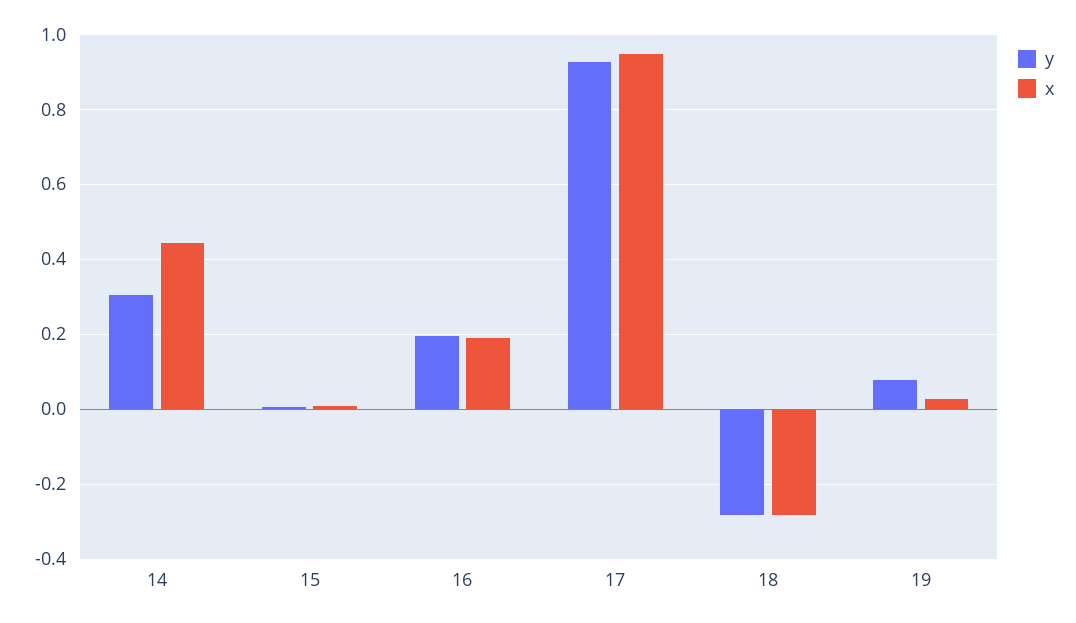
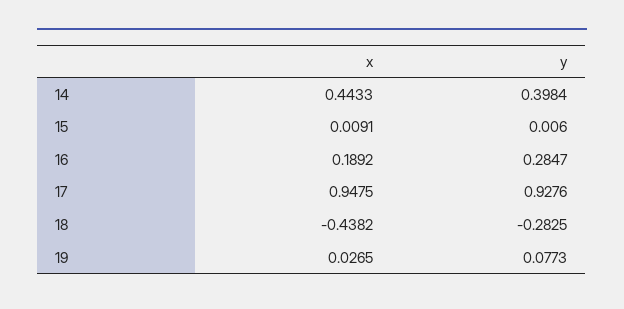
y, 14: 0.3 -> 0.3984
y, 16: 0.2 -> 0.2847
x, 18: -0.28 -> -0.4382

